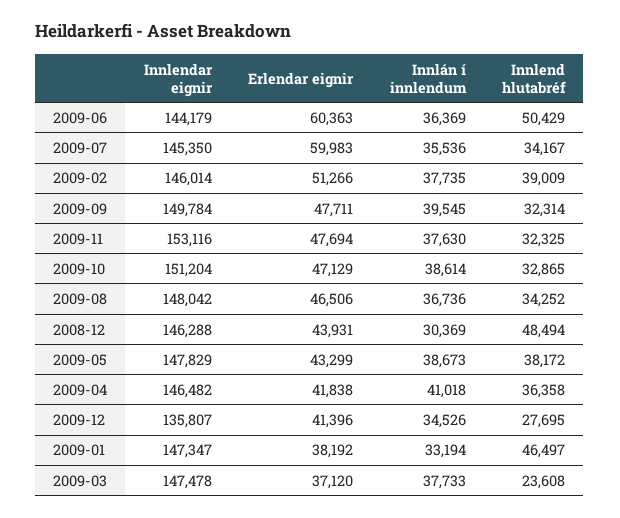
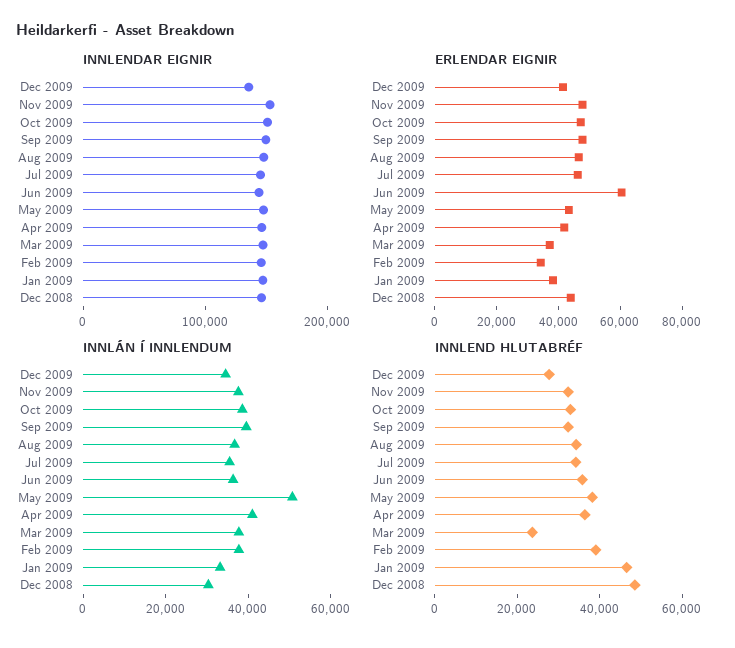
Innlend hlutabréf, 2009-06: 50429 -> 35000
Erlendar eignir, 2009-07: 59983 -> 45000
Erlendar eignir, 2009-02: 51266 -> 35000
Innlán í innlendum, 2009-05: 38673 -> 50000

